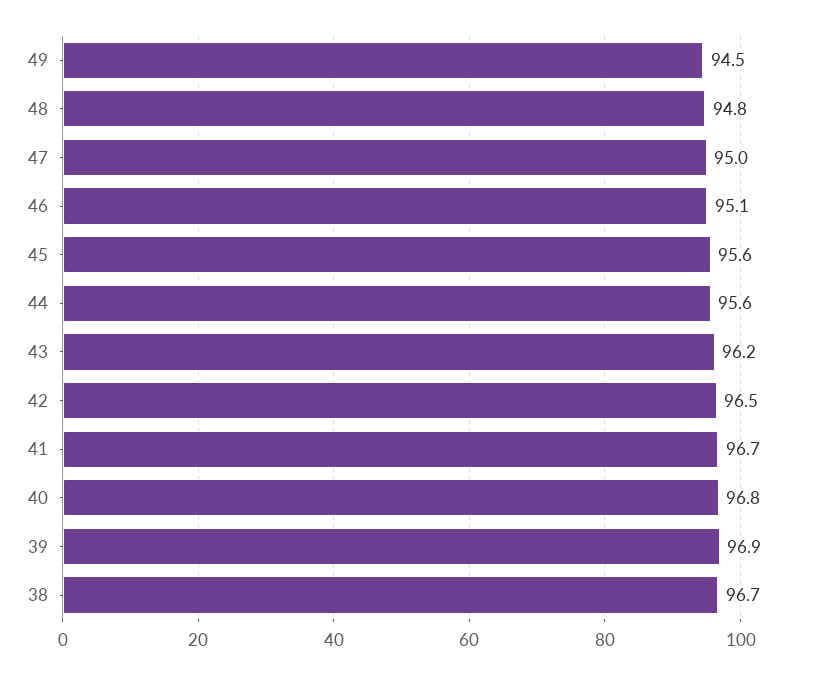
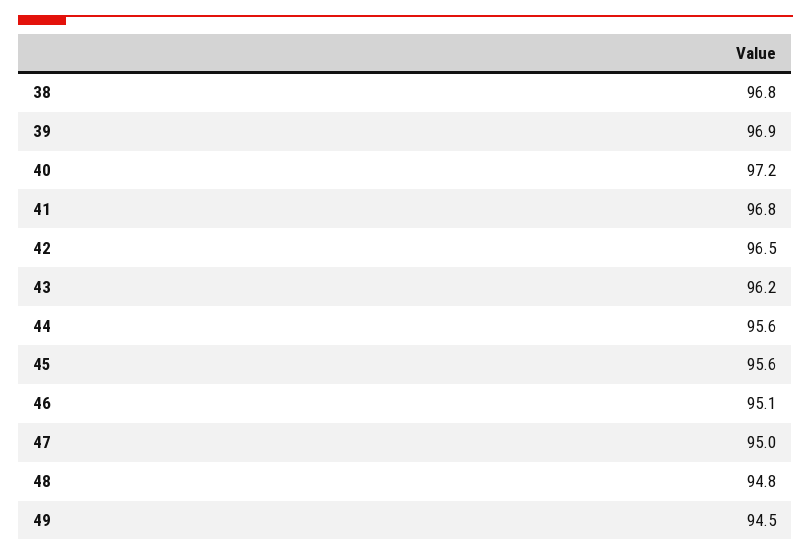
41: 96.7 -> 96.8
40: 96.8 -> 97.2
38: 96.7 -> 96.8

